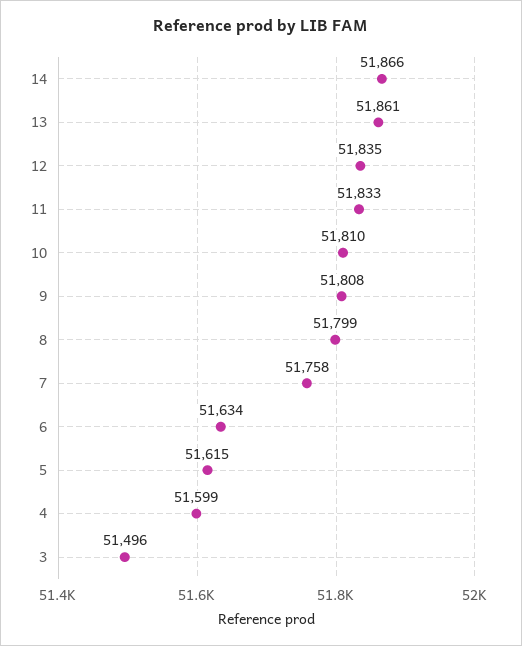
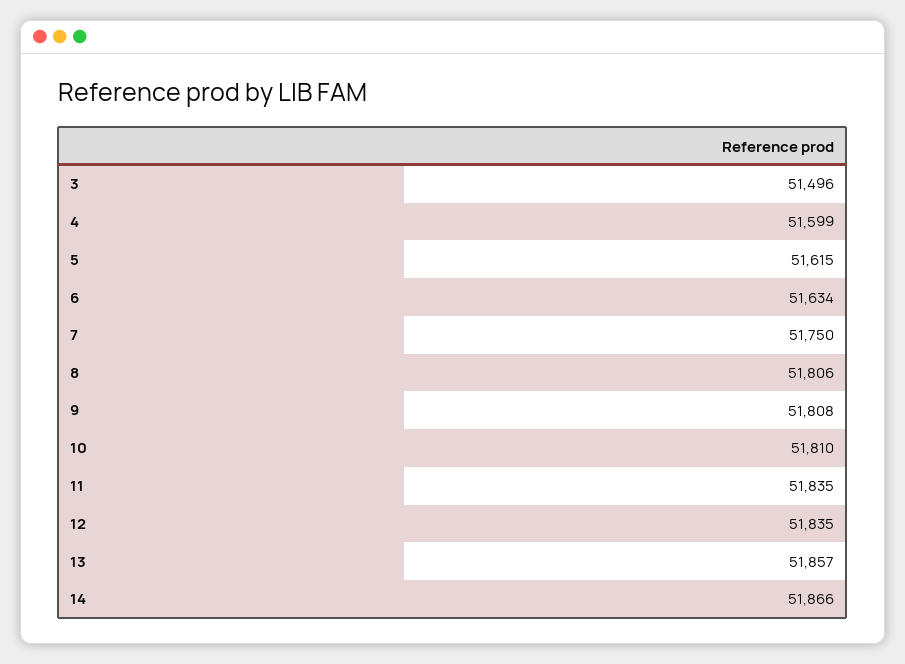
13: 51861 -> 51857
11: 51833 -> 51835
8: 51799 -> 51806
7: 51758 -> 51750

